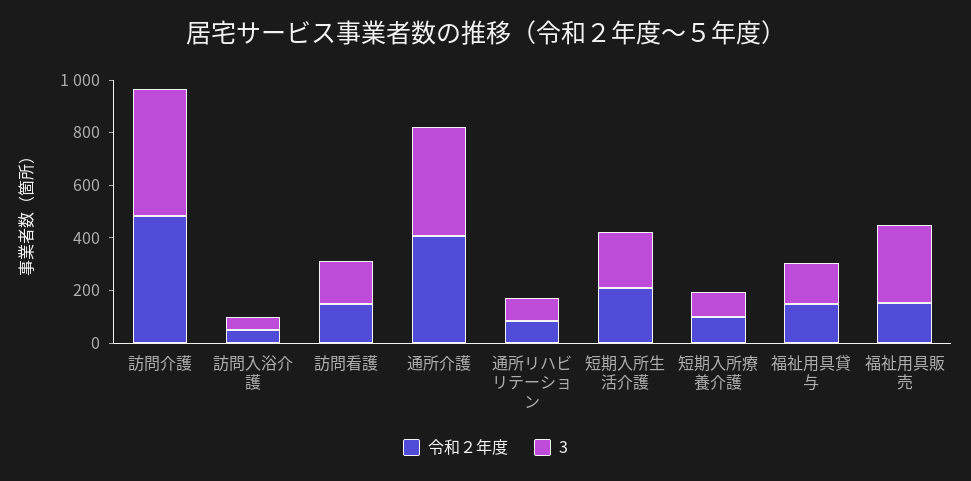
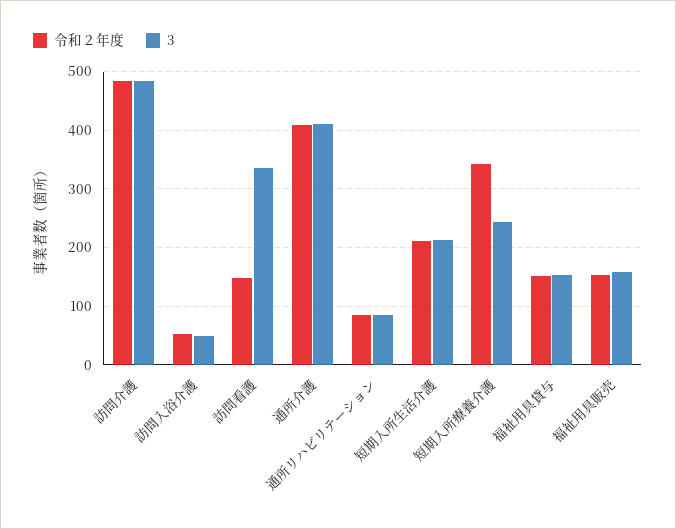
3, 訪問看護: 150 -> 340
令和２年度, 短期入所療養介護: 100 -> 340
3, 短期入所療養介護: 100 -> 240
3, 福祉用具販売: 300 -> 160

